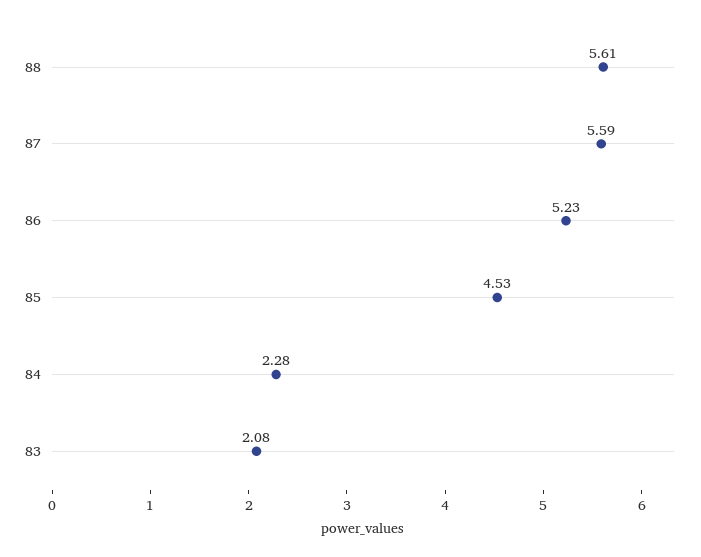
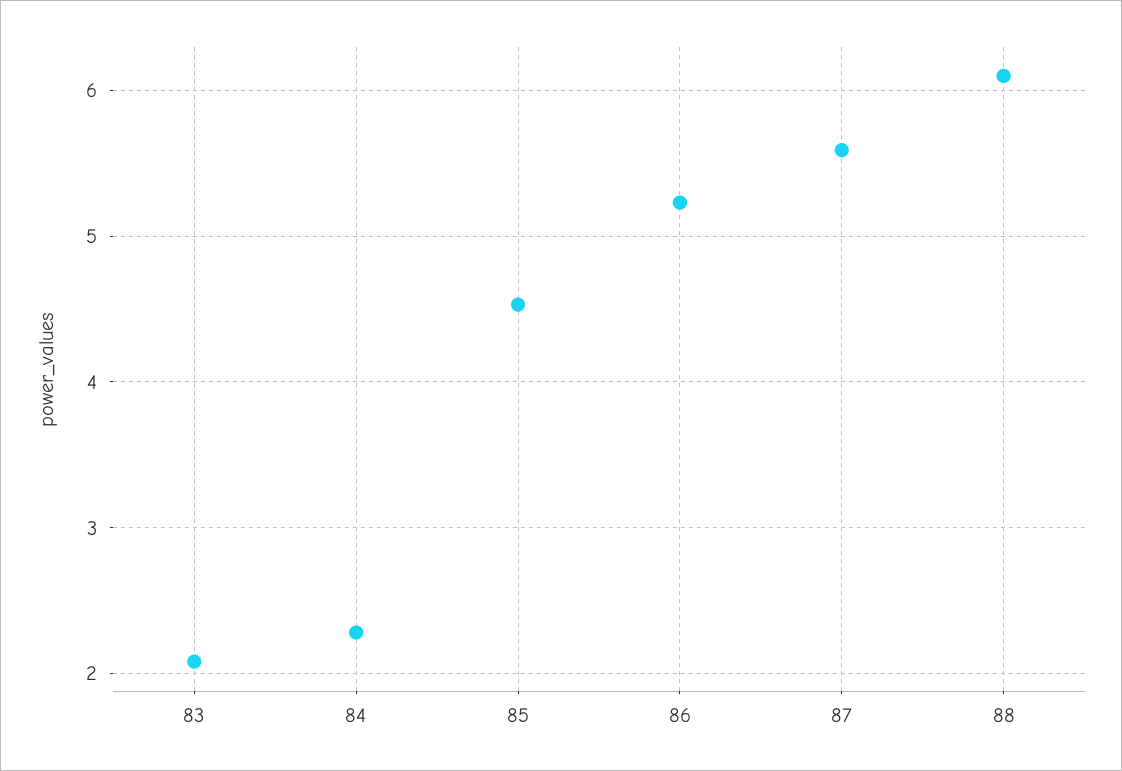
88: 5.61 -> 6.1

